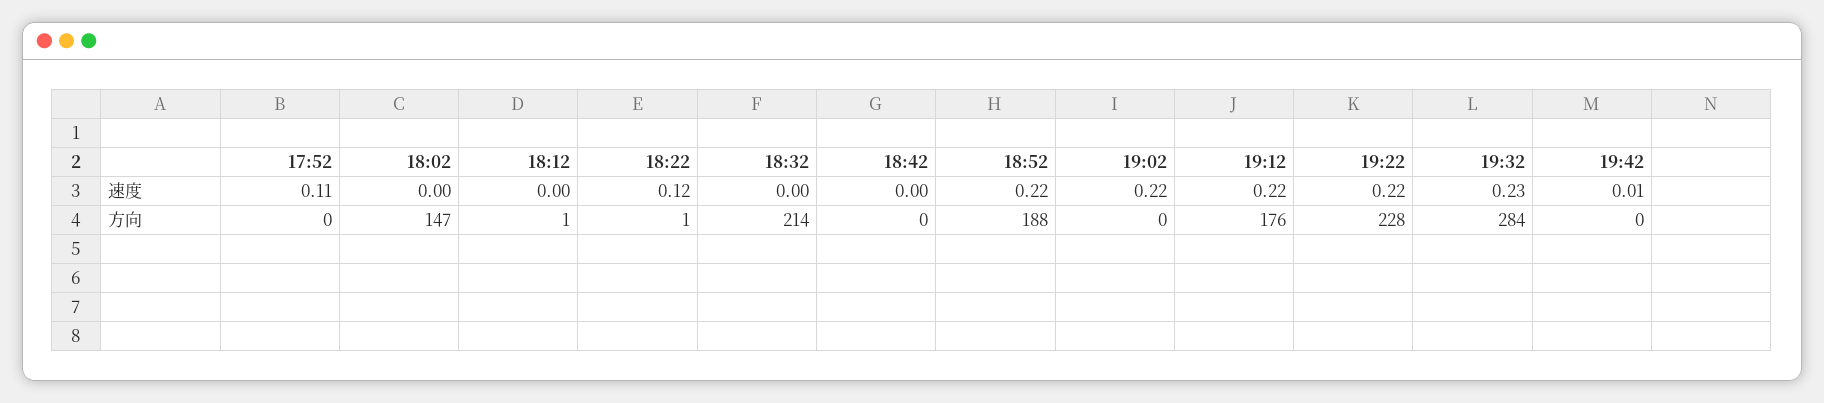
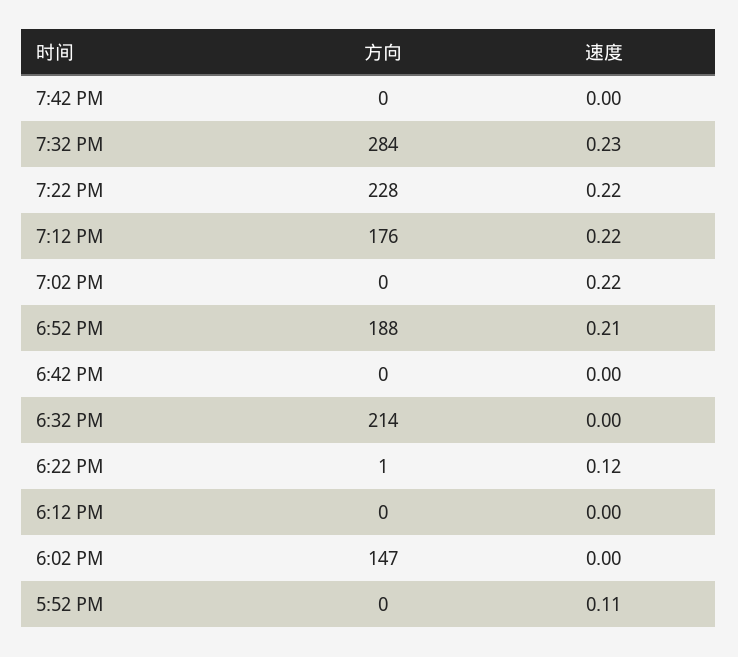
18:52, 速度: 0.22 -> 0.21
19:42, 速度: 0.01 -> 0
18:12, 方向: 1 -> 0

